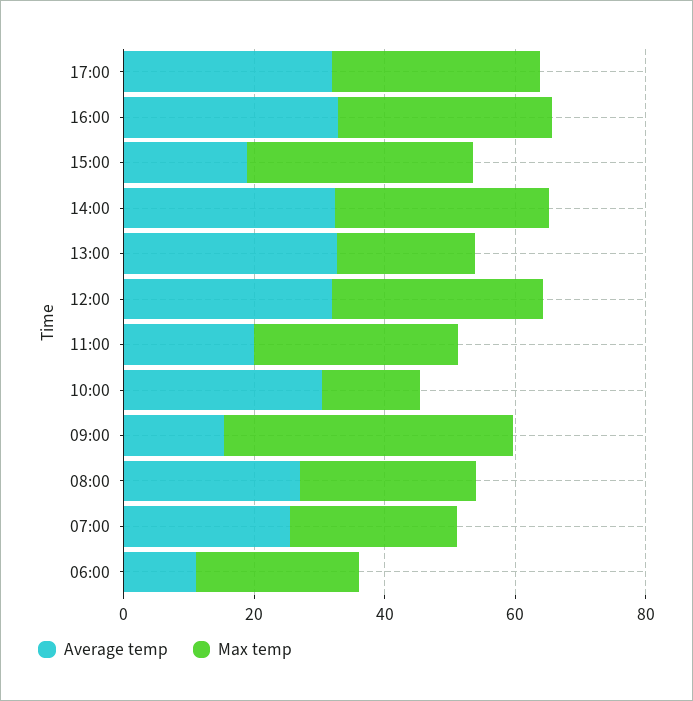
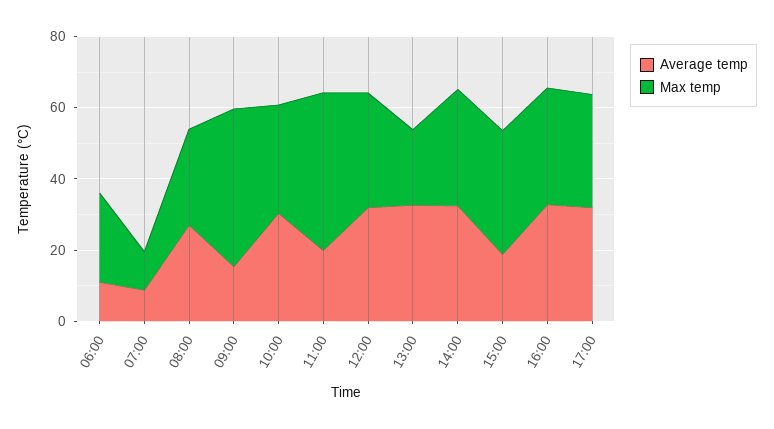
Max temp, 11:00: 30 -> 45
Max temp, 10:00: 15 -> 30
Average temp, 07:00: 25 -> 10
Max temp, 07:00: 25 -> 10

